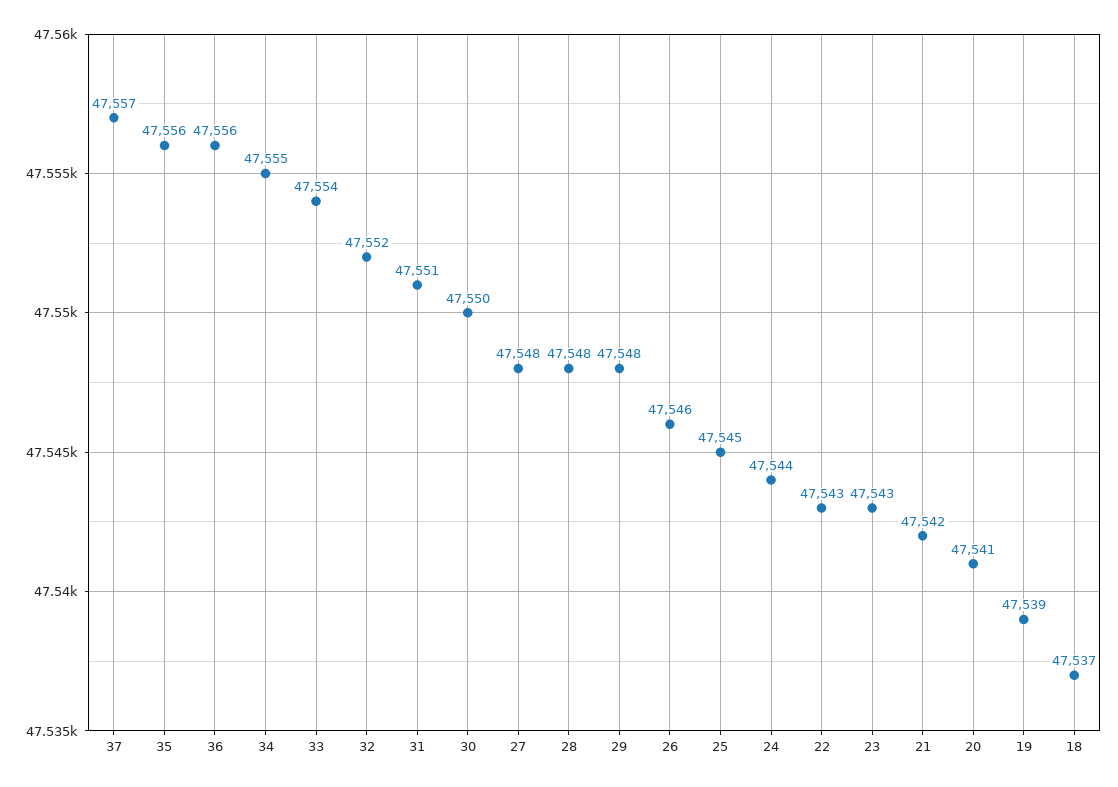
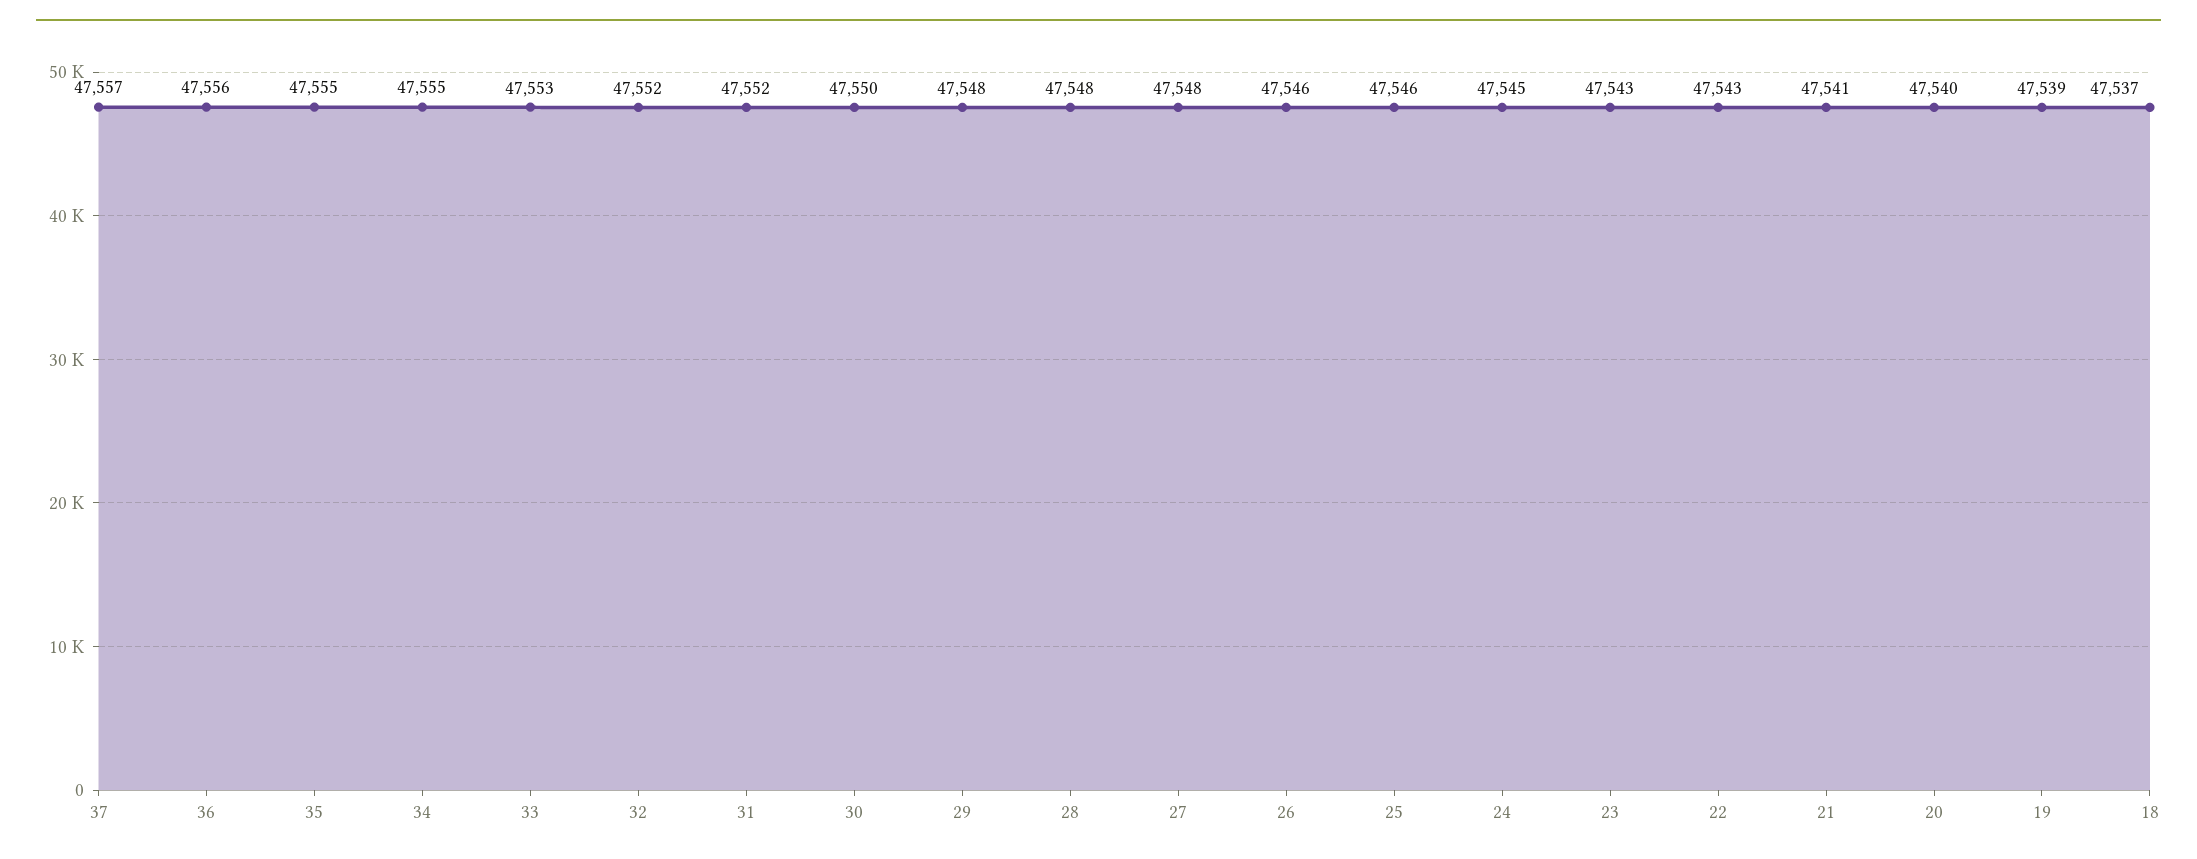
35: 47556 -> 47555
33: 47554 -> 47553
31: 47551 -> 47552
25: 47545 -> 47546
24: 47544 -> 47545
21: 47542 -> 47541
20: 47541 -> 47540

